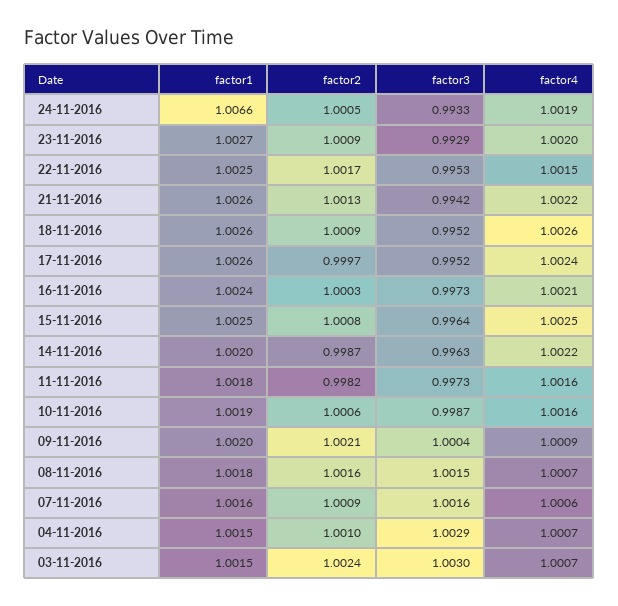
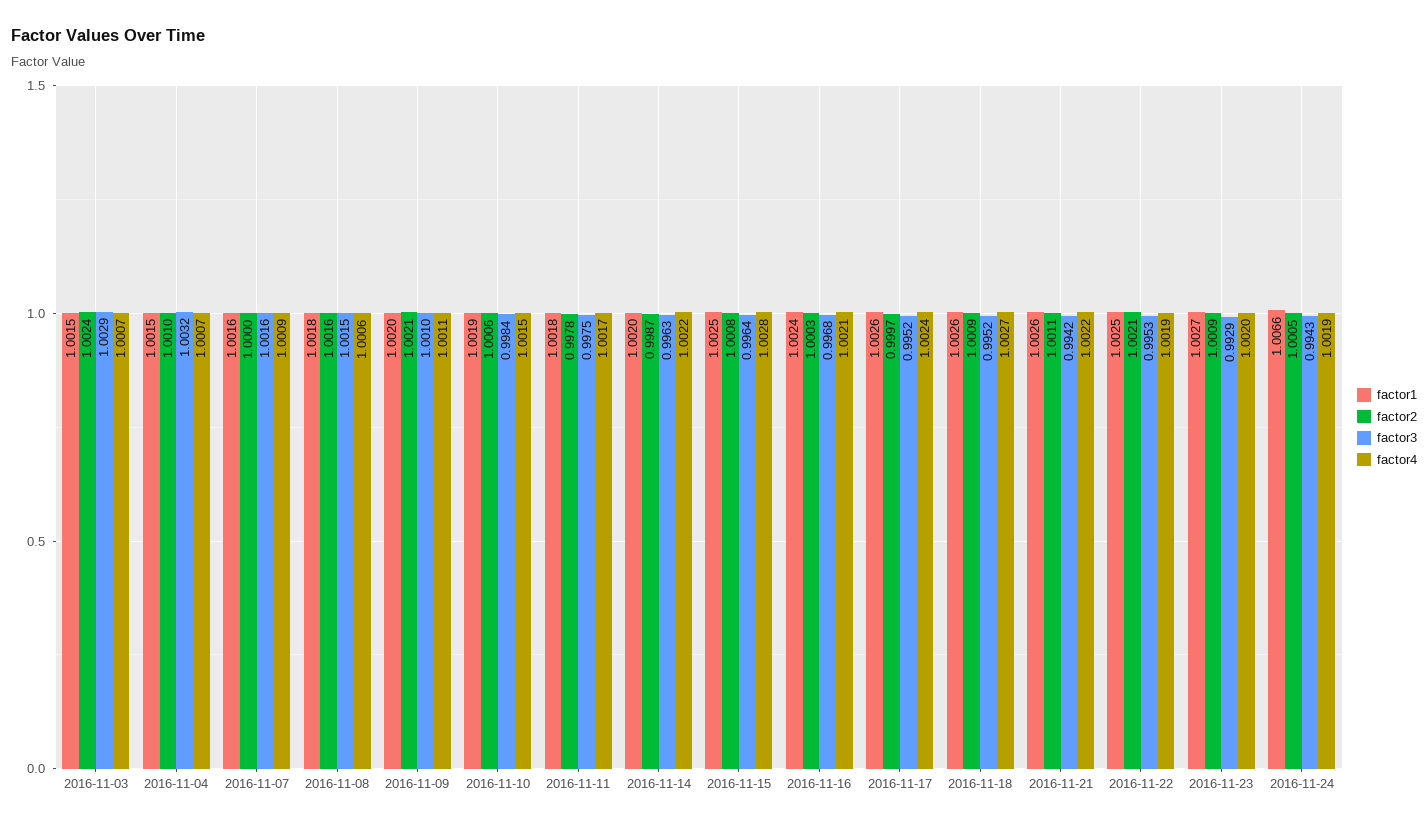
factor3, 24-11-2016: 0.9933 -> 0.9943
factor2, 22-11-2016: 1.0017 -> 1.0021
factor4, 22-11-2016: 1.0015 -> 1.0019
factor2, 21-11-2016: 1.0013 -> 1.0011
factor4, 18-11-2016: 1.0026 -> 1.0027
factor3, 16-11-2016: 0.9973 -> 0.9968
factor4, 15-11-2016: 1.0025 -> 1.0028
factor2, 11-11-2016: 0.9982 -> 0.9978
factor3, 11-11-2016: 0.9973 -> 0.9975
factor4, 11-11-2016: 1.0016 -> 1.0017
factor3, 10-11-2016: 0.9987 -> 0.9984
factor4, 10-11-2016: 1.0016 -> 1.0015
factor3, 09-11-2016: 1.0004 -> 1.001
factor4, 09-11-2016: 1.0009 -> 1.0011
factor4, 08-11-2016: 1.0007 -> 1.0006
factor2, 07-11-2016: 1.0009 -> 1
factor4, 07-11-2016: 1.0006 -> 1.0009
factor3, 04-11-2016: 1.0029 -> 1.0032
factor3, 03-11-2016: 1.003 -> 1.0029

